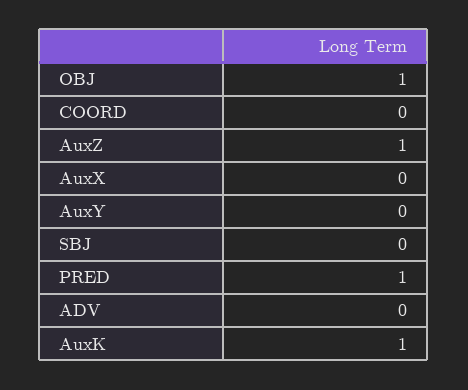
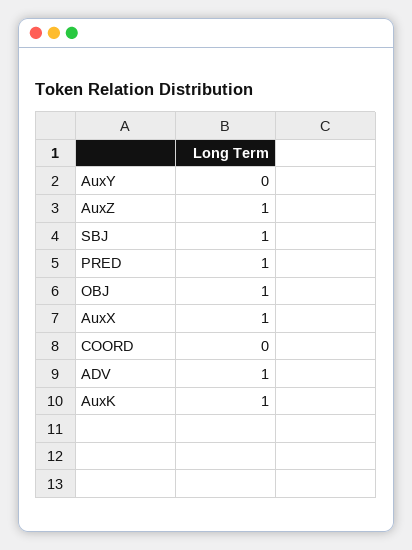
AuxX: 0 -> 1
SBJ: 0 -> 1
ADV: 0 -> 1

